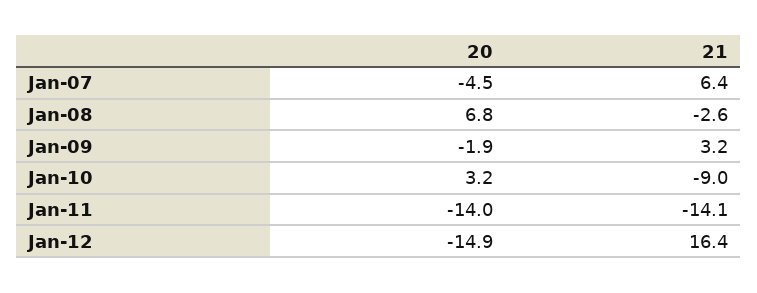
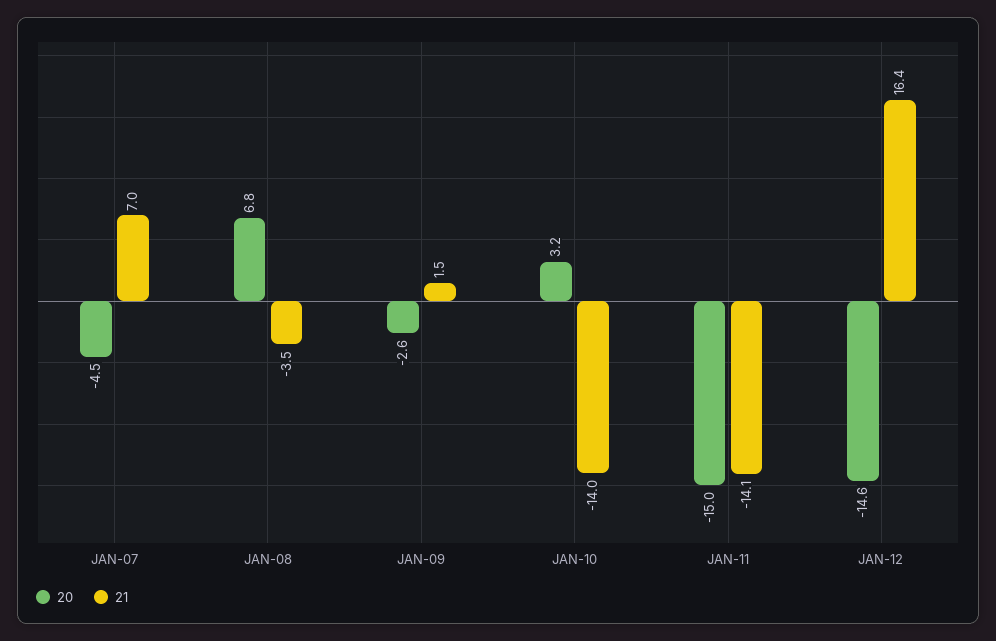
21, Jan-07: 6.4 -> 7
21, Jan-08: -2.6 -> -3.5
20, Jan-09: -1.9 -> -2.6
21, Jan-09: 3.2 -> 1.5
21, Jan-10: -9 -> -14
20, Jan-11: -14 -> -15
20, Jan-12: -14.9 -> -14.6

